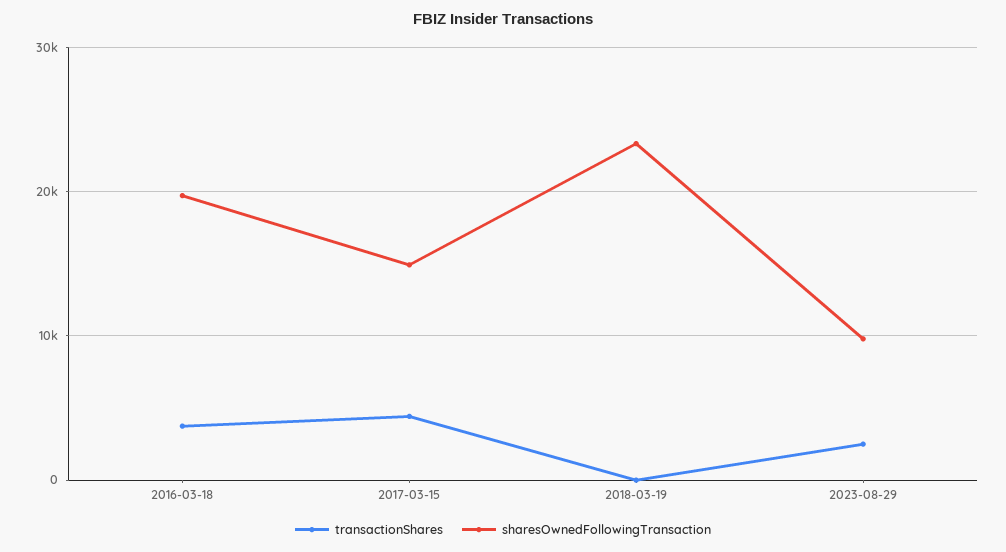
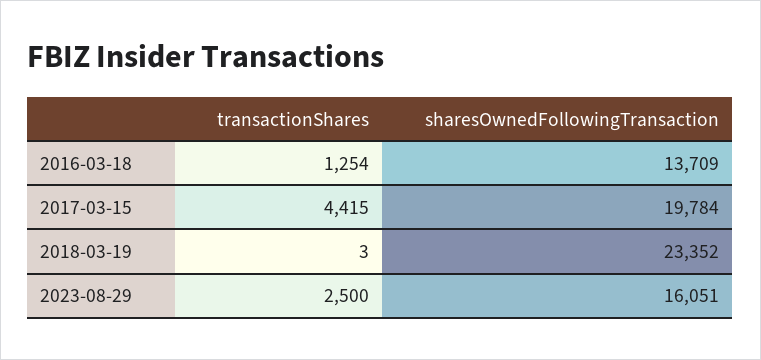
transactionShares, 2016-03-18: 4000 -> 1254
sharesOwnedFollowingTransaction, 2016-03-18: 20000 -> 13709
sharesOwnedFollowingTransaction, 2017-03-15: 15000 -> 19784
sharesOwnedFollowingTransaction, 2023-08-29: 10000 -> 16051

